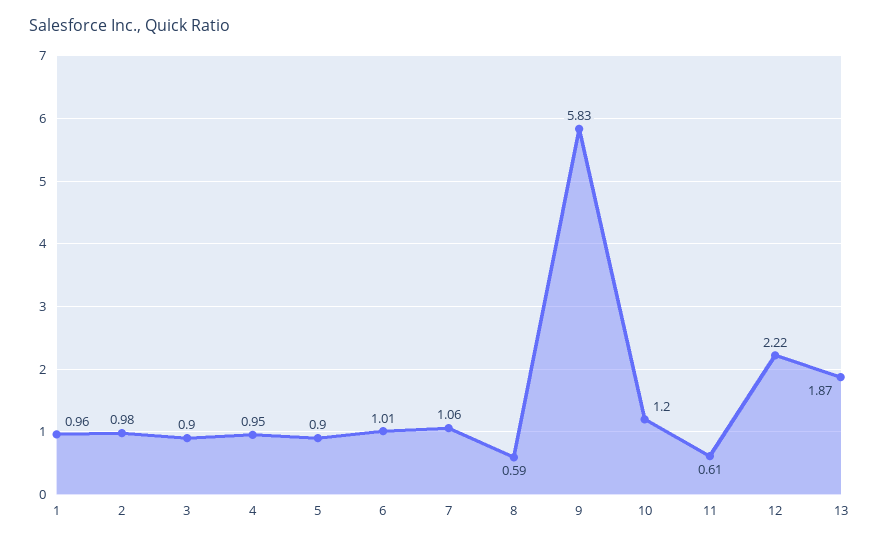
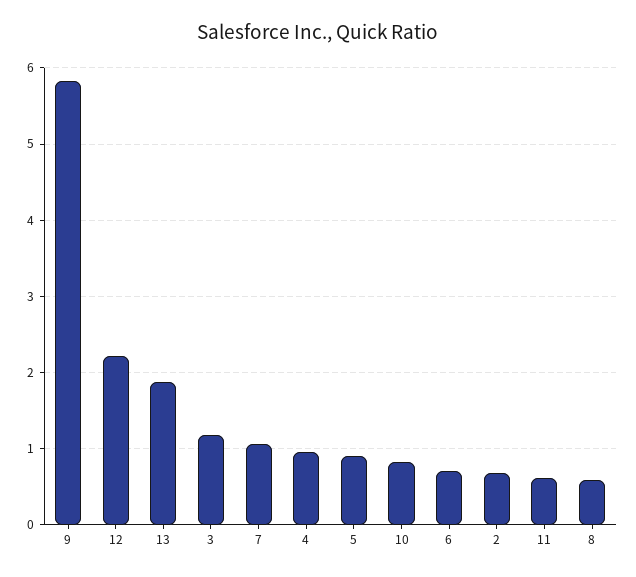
1: 0.96 -> none
2: 0.98 -> 0.7
3: 0.9 -> 1.2
6: 1.01 -> 0.7
10: 1.2 -> 0.8

